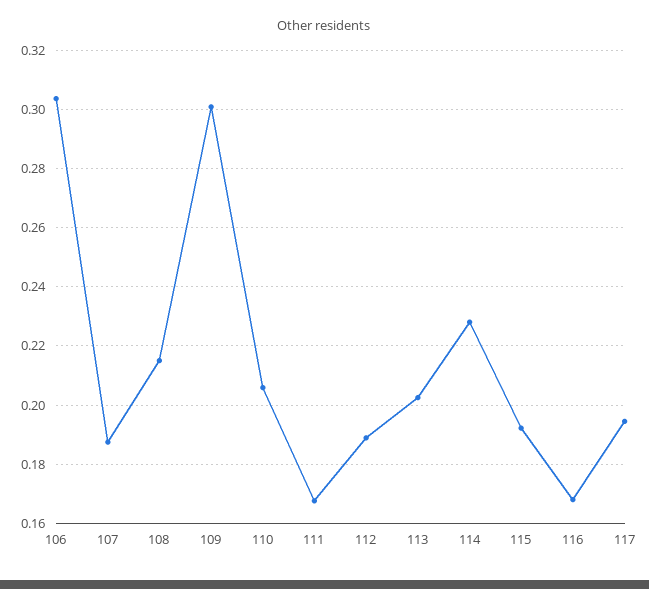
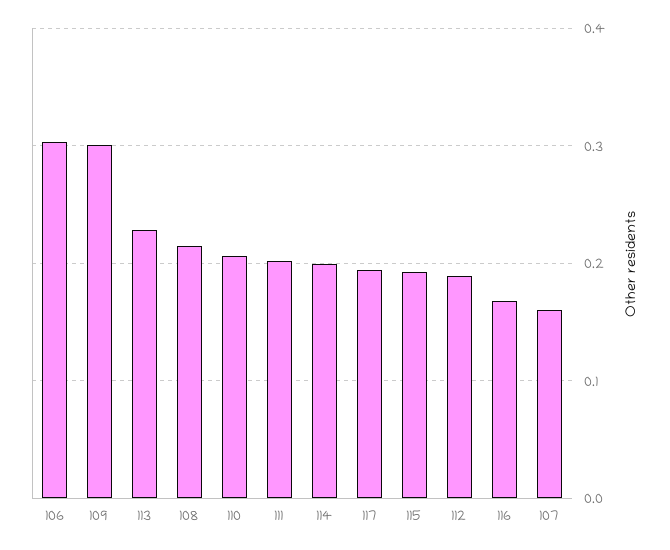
107: 0.1875 -> 0.16
111: 0.1675 -> 0.2
113: 0.2025 -> 0.23
114: 0.2275 -> 0.2

